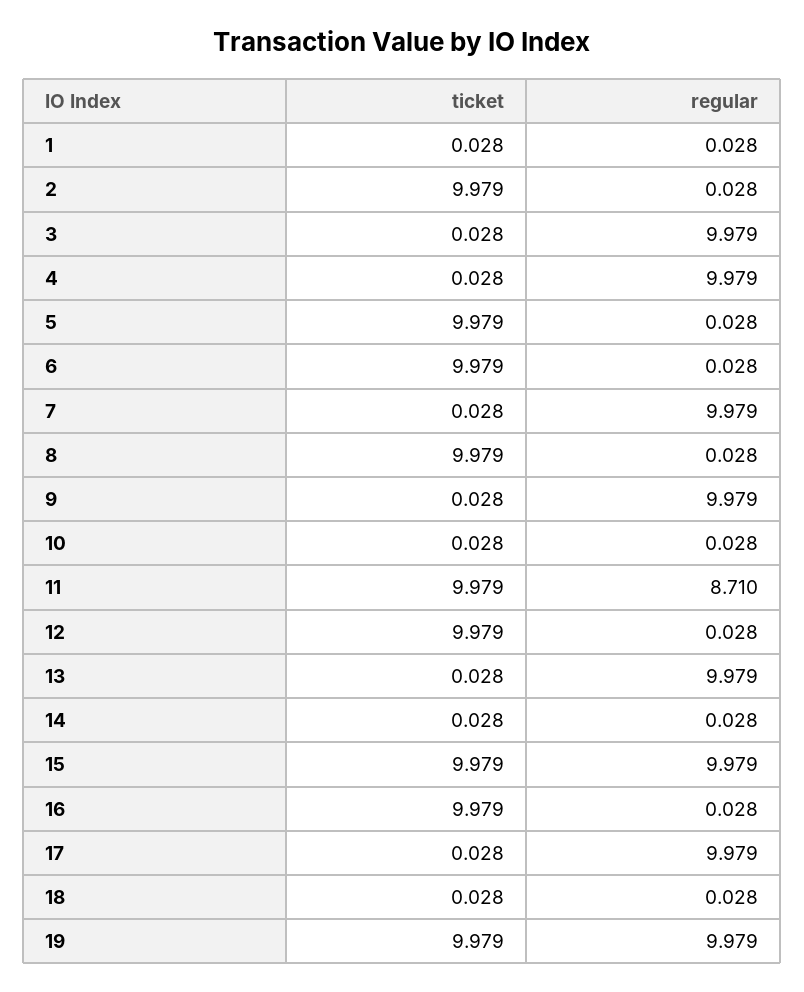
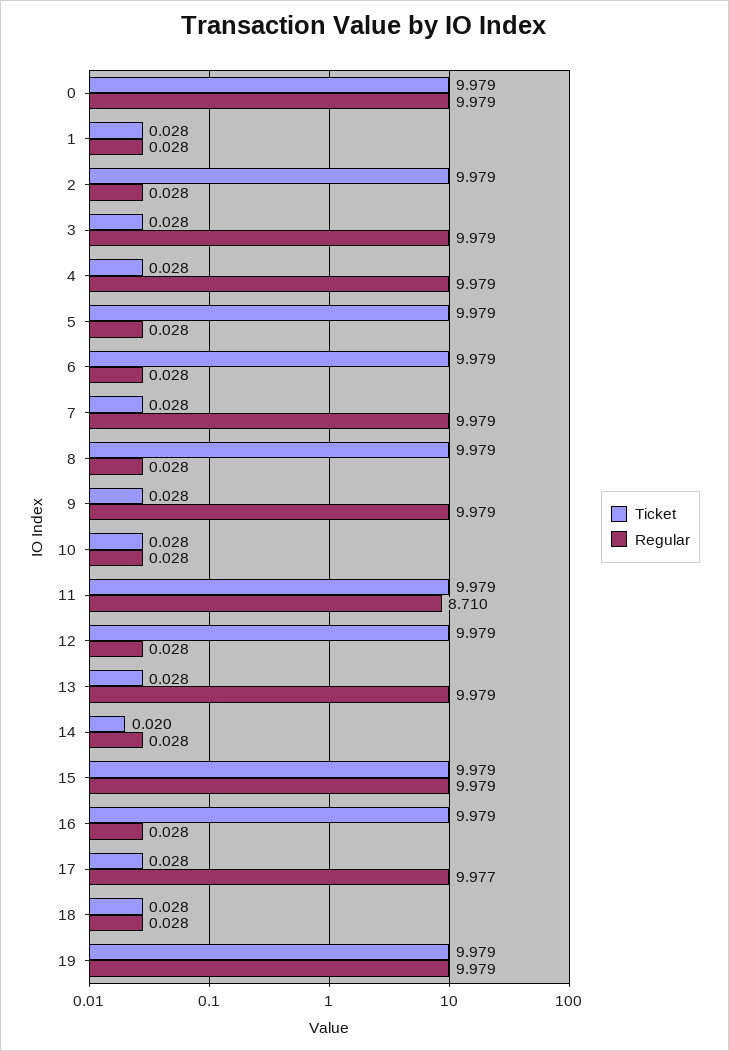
ticket, 14: 0.028 -> 0.02
regular, 17: 9.979 -> 9.977
ticket, 0: none -> 9.979
regular, 0: none -> 9.979

